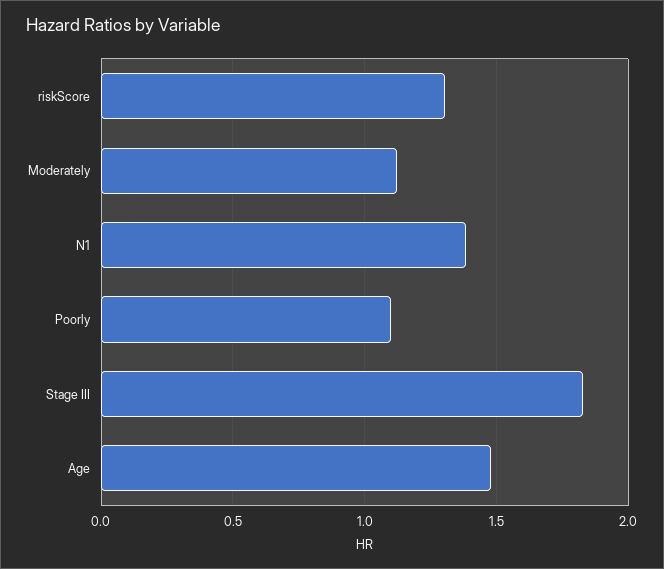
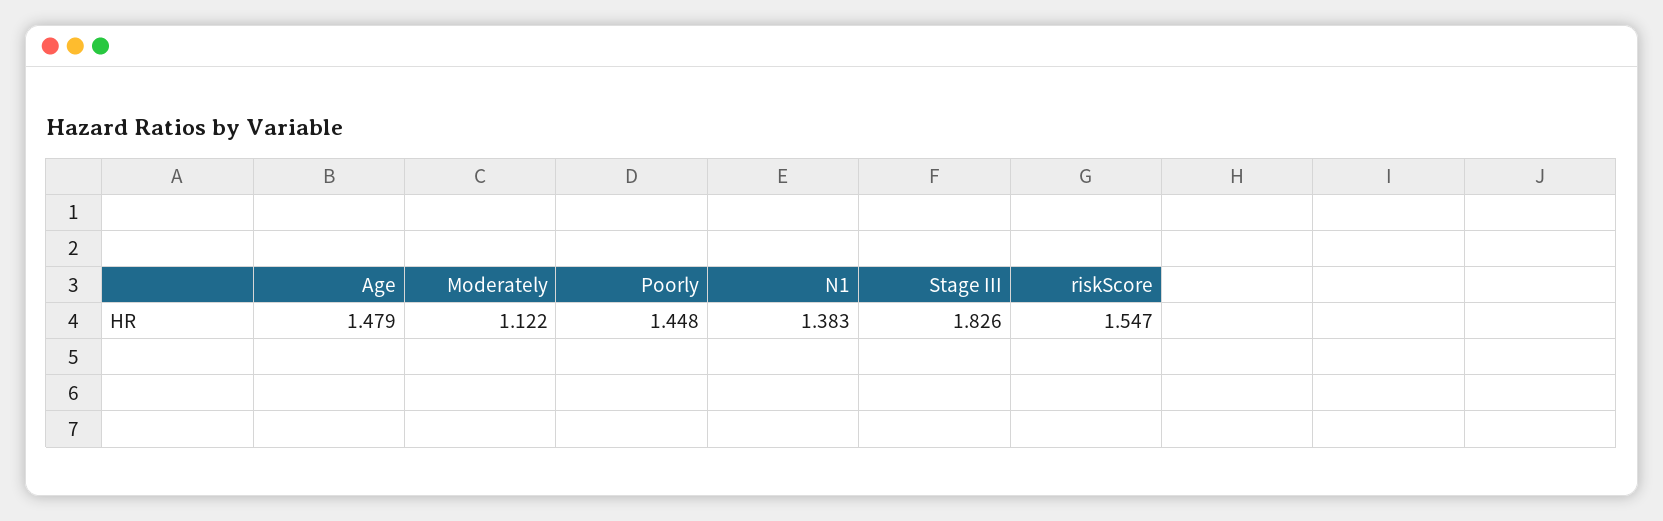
riskScore: 1.3 -> 1.547
Poorly: 1.1 -> 1.448

